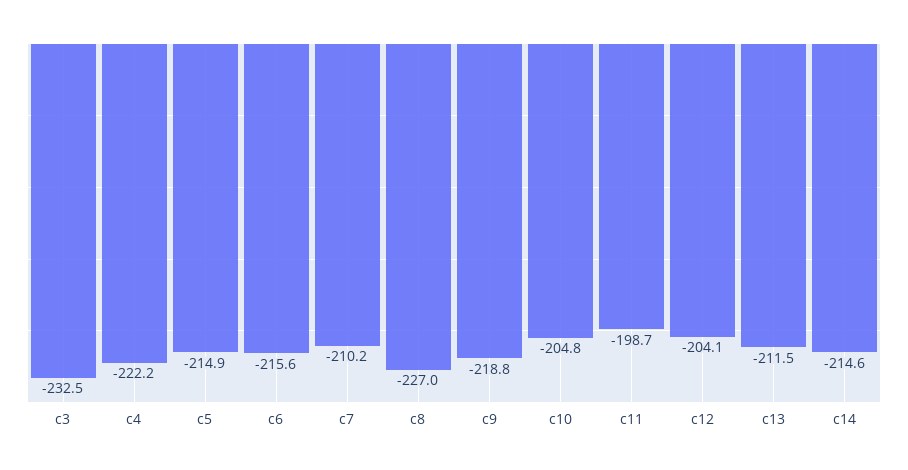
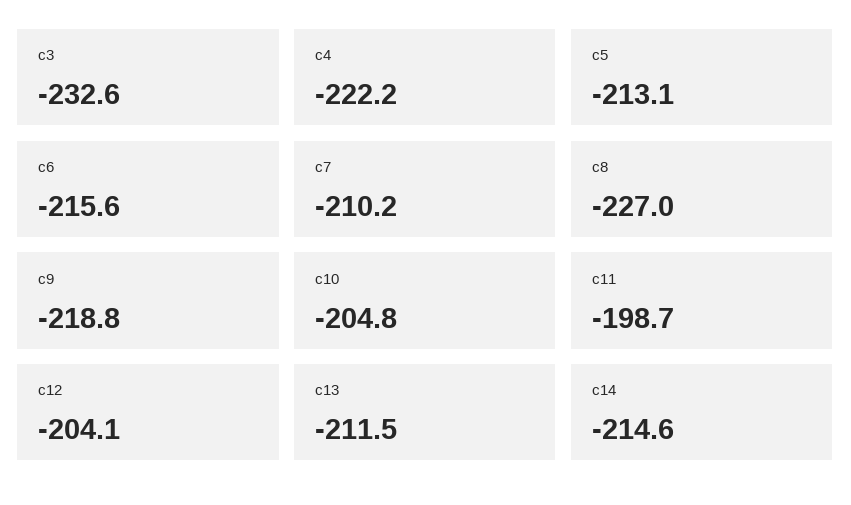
c3: -232.5 -> -232.6
c5: -214.9 -> -213.1

